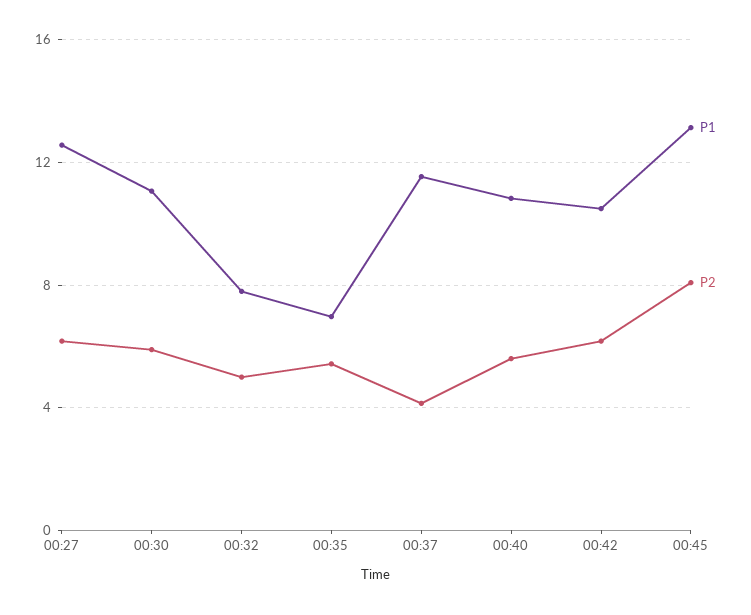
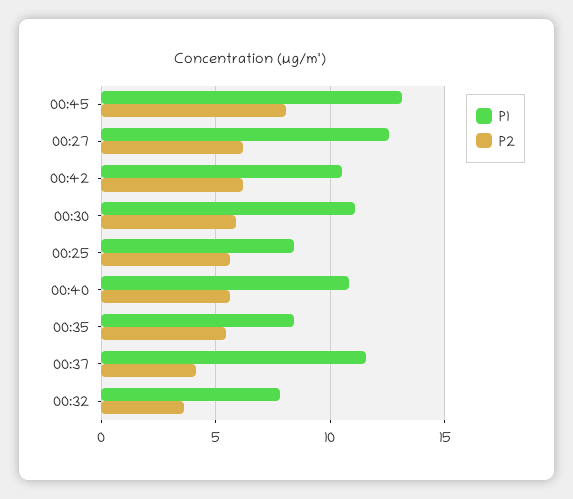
P2, 00:32: 5 -> 3.5
P1, 00:35: 7 -> 8.5
P1, 00:25: none -> 8.5
P2, 00:25: none -> 5.5

